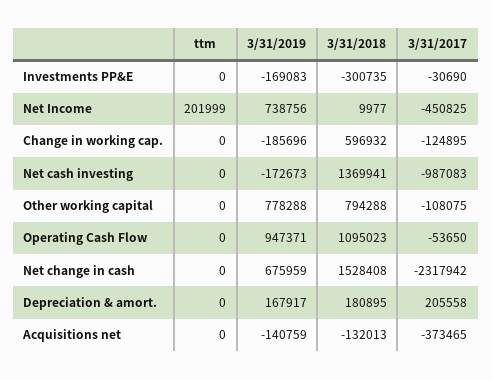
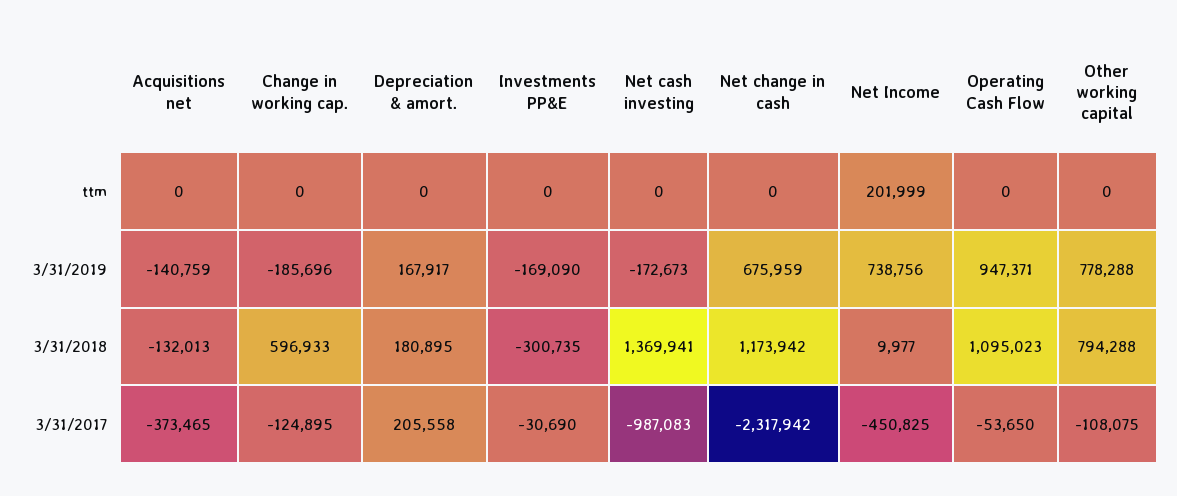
3/31/2019, Investments PP&E: -169083 -> -169090
3/31/2018, Change in working cap.: 596932 -> 596933
3/31/2018, Net change in cash: 1528408 -> 1173942

